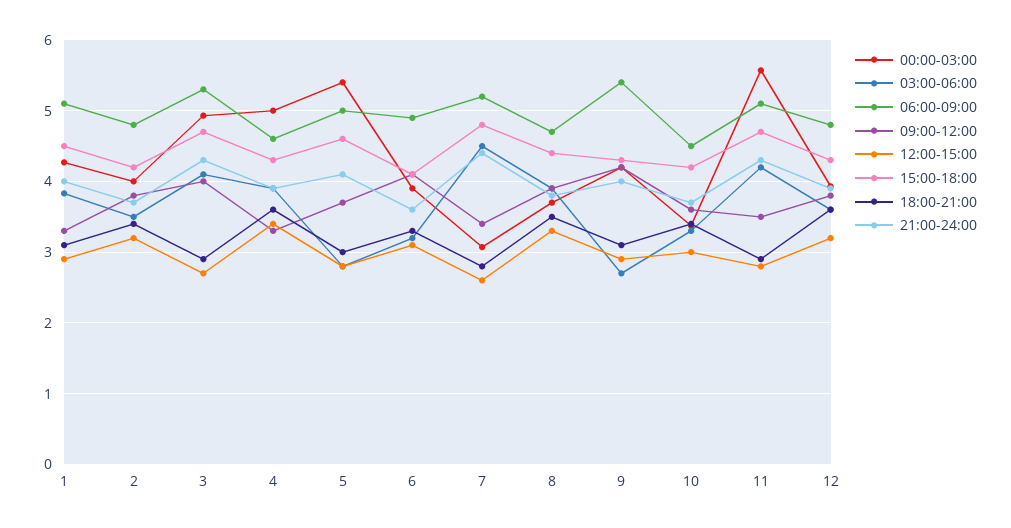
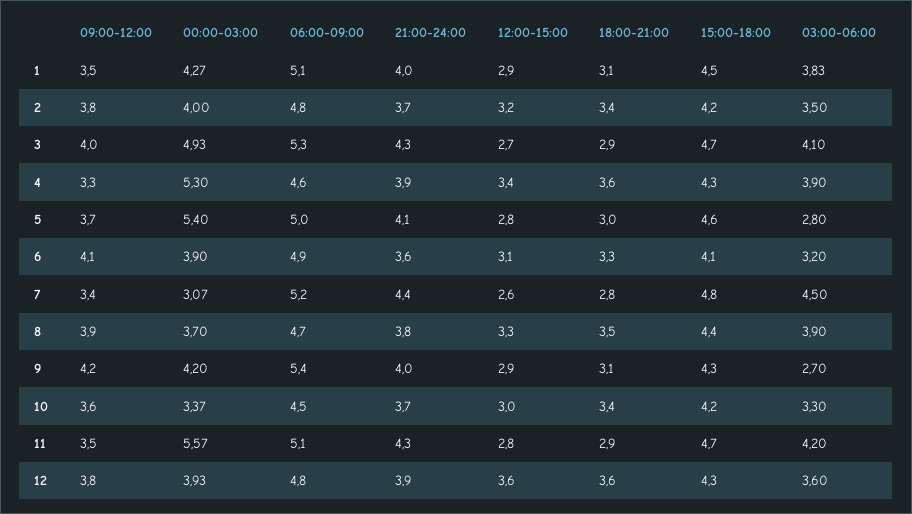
09:00-12:00, 1: 3.3 -> 3.5
00:00-03:00, 4: 5 -> 5.3
12:00-15:00, 12: 3.2 -> 3.6

